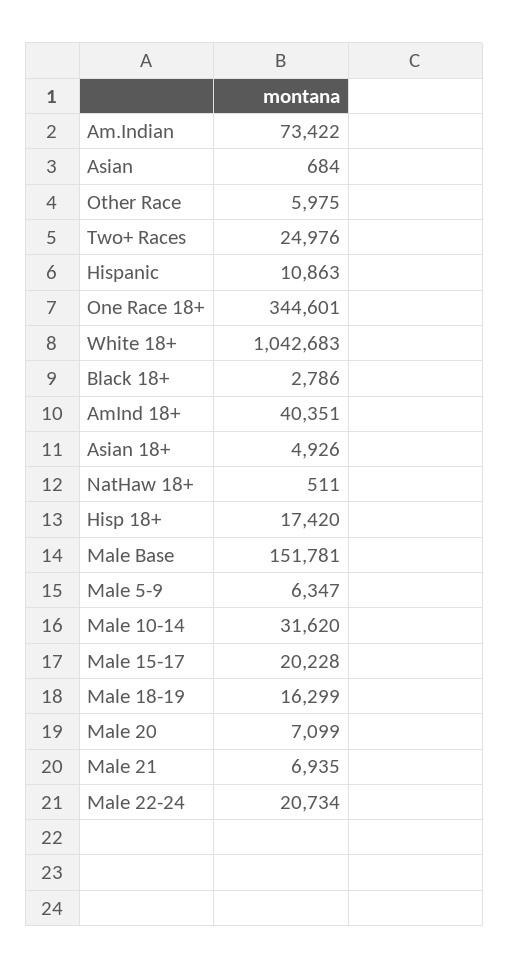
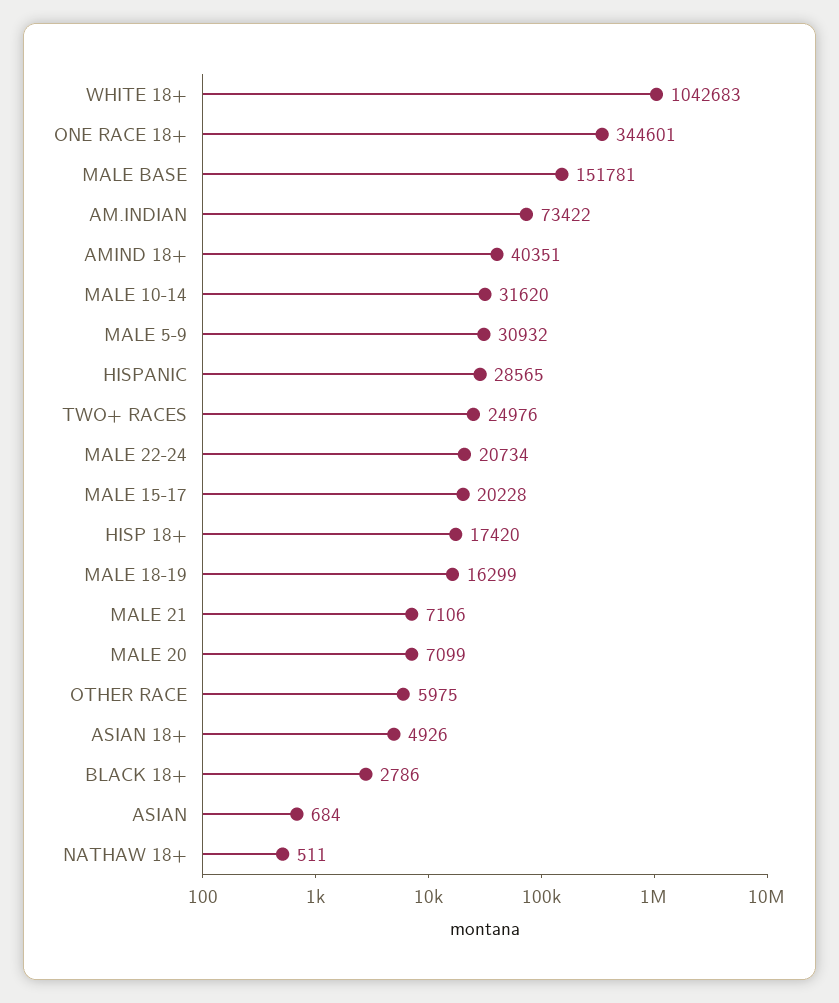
Hispanic: 10863 -> 28565
Male 5-9: 6347 -> 30932
Male 21: 6935 -> 7106

